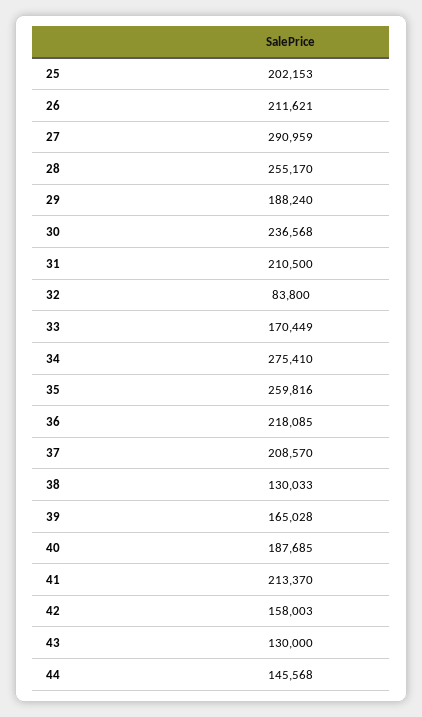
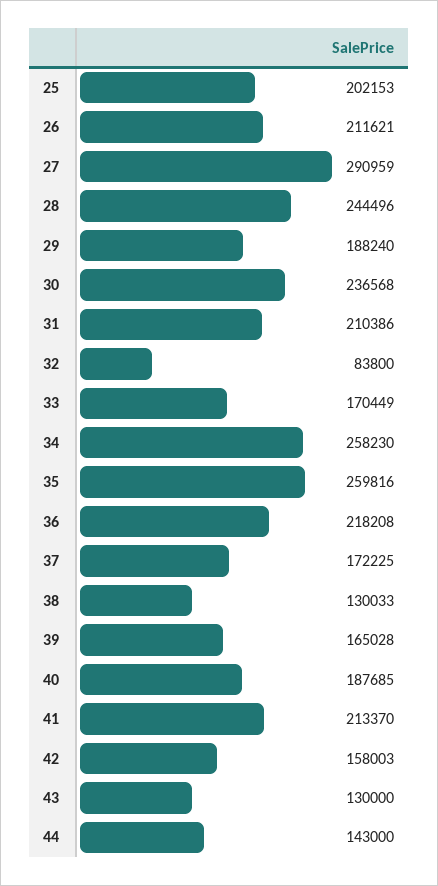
28: 255170 -> 244496
31: 210500 -> 210386
34: 275410 -> 258230
36: 218085 -> 218208
37: 208570 -> 172225
44: 145568 -> 143000

